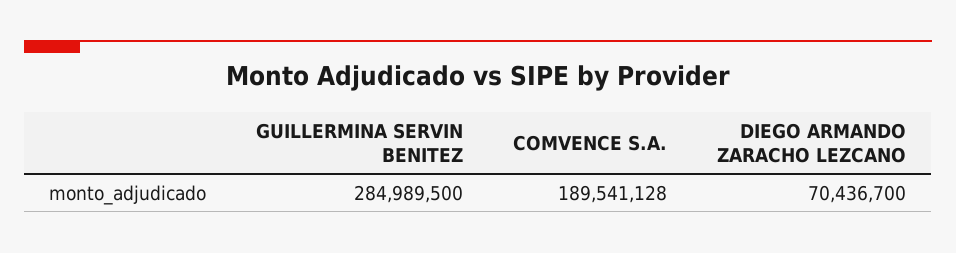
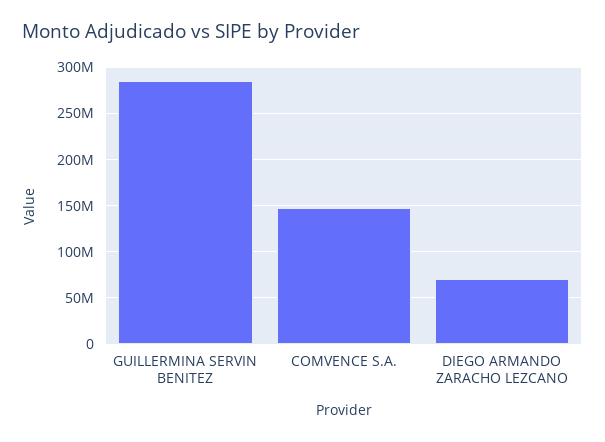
COMVENCE S.A.: 189541128 -> 150000000

